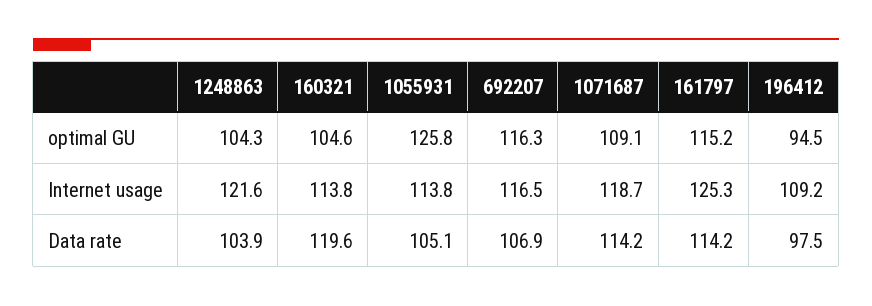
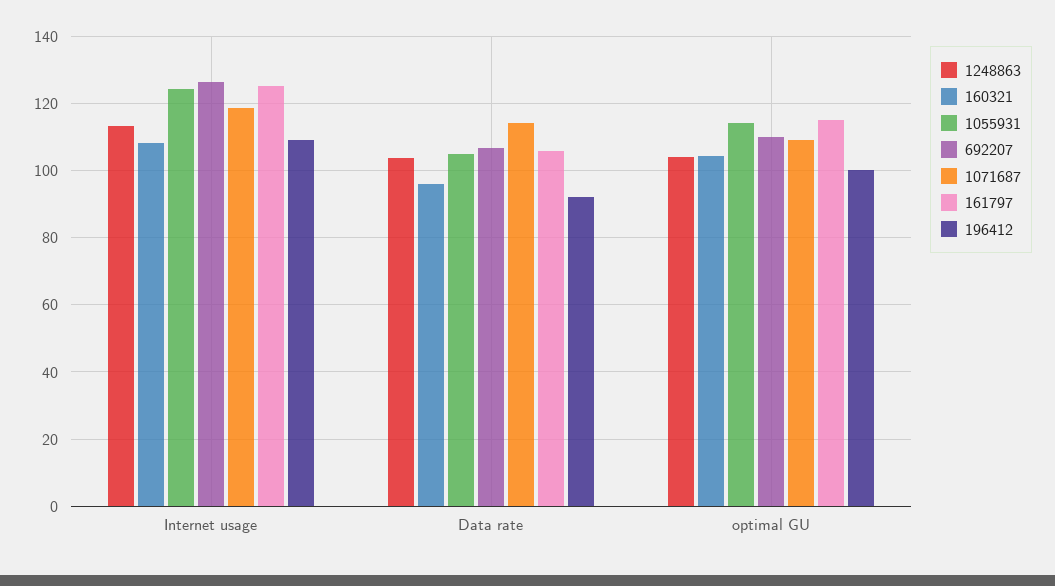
1055931, optimal GU: 125.8 -> 114
692207, optimal GU: 116.3 -> 110
196412, optimal GU: 94.5 -> 100
1248863, Internet usage: 121.6 -> 114
160321, Internet usage: 113.8 -> 108
1055931, Internet usage: 113.8 -> 124
692207, Internet usage: 116.5 -> 126
160321, Data rate: 119.6 -> 96
161797, Data rate: 114.2 -> 106
196412, Data rate: 97.5 -> 92

